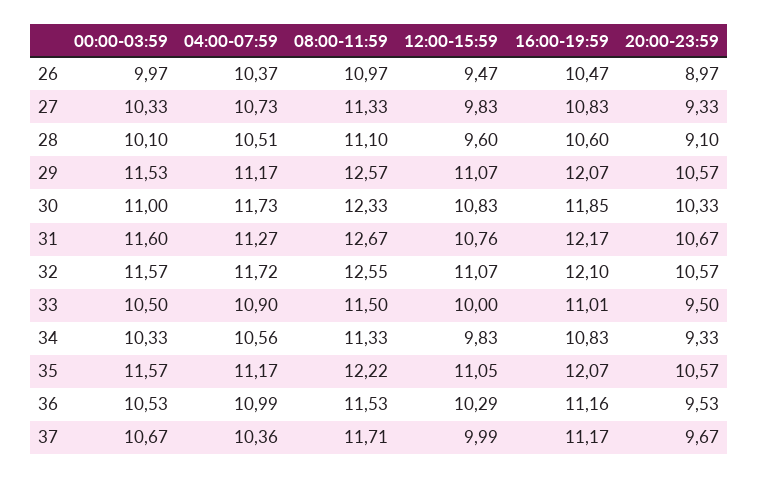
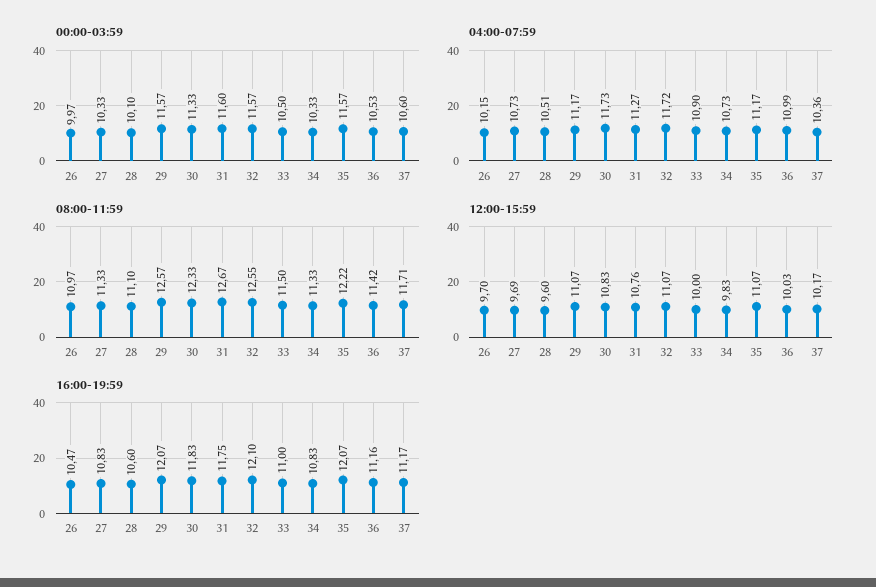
04:00-07:59, 26: 10.37 -> 10.15
12:00-15:59, 26: 9.47 -> 9.7
20:00-23:59, 26: 8.97 -> none
12:00-15:59, 27: 9.83 -> 9.69
20:00-23:59, 27: 9.33 -> none
20:00-23:59, 28: 9.1 -> none
00:00-03:59, 29: 11.53 -> 11.57
20:00-23:59, 29: 10.57 -> none
00:00-03:59, 30: 11 -> 11.33
16:00-19:59, 30: 11.85 -> 11.83
20:00-23:59, 30: 10.33 -> none
16:00-19:59, 31: 12.17 -> 11.75
20:00-23:59, 31: 10.67 -> none
20:00-23:59, 32: 10.57 -> none
16:00-19:59, 33: 11.01 -> 11
20:00-23:59, 33: 9.5 -> none
04:00-07:59, 34: 10.56 -> 10.73
20:00-23:59, 34: 9.33 -> none
12:00-15:59, 35: 11.05 -> 11.07
20:00-23:59, 35: 10.57 -> none
08:00-11:59, 36: 11.53 -> 11.42
12:00-15:59, 36: 10.29 -> 10.03
20:00-23:59, 36: 9.53 -> none
00:00-03:59, 37: 10.67 -> 10.6
12:00-15:59, 37: 9.99 -> 10.17
20:00-23:59, 37: 9.67 -> none

